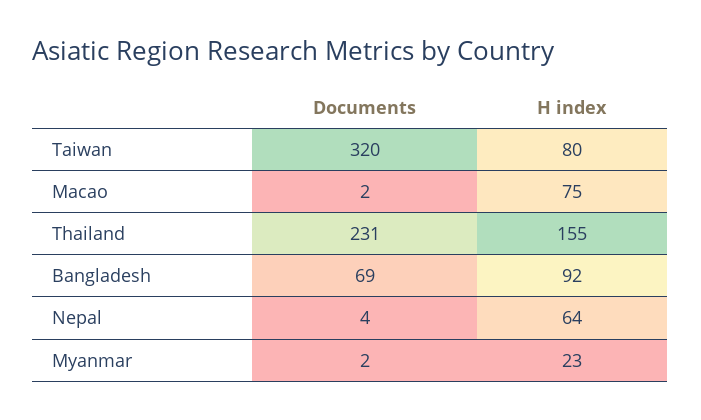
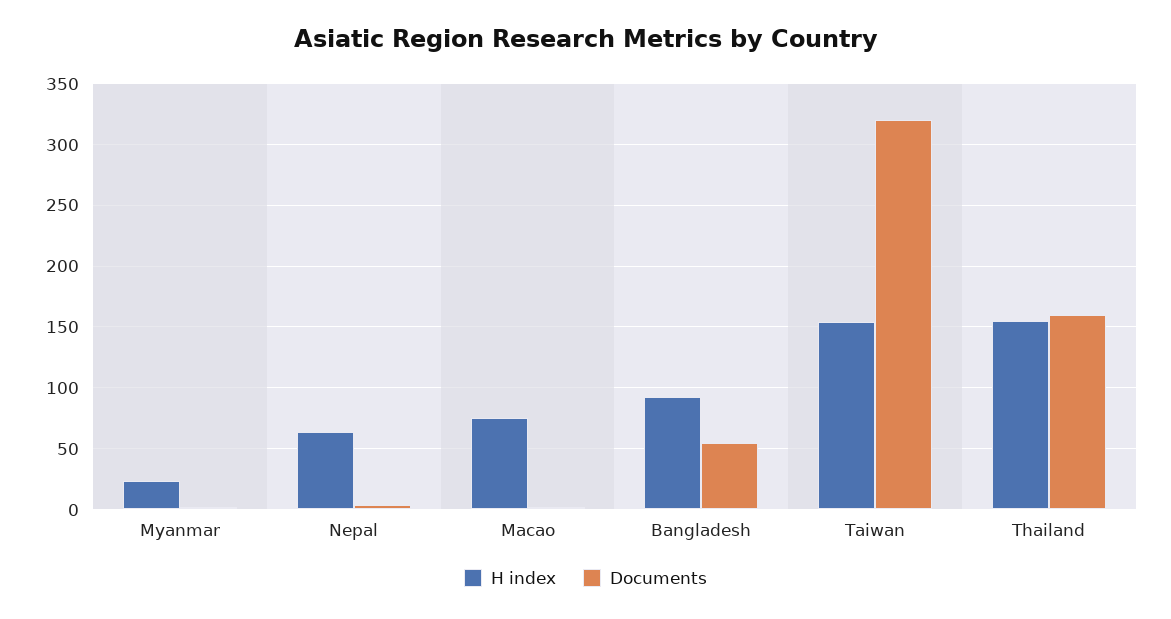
H index, Taiwan: 80 -> 155
Documents, Thailand: 231 -> 160
Documents, Bangladesh: 69 -> 55

